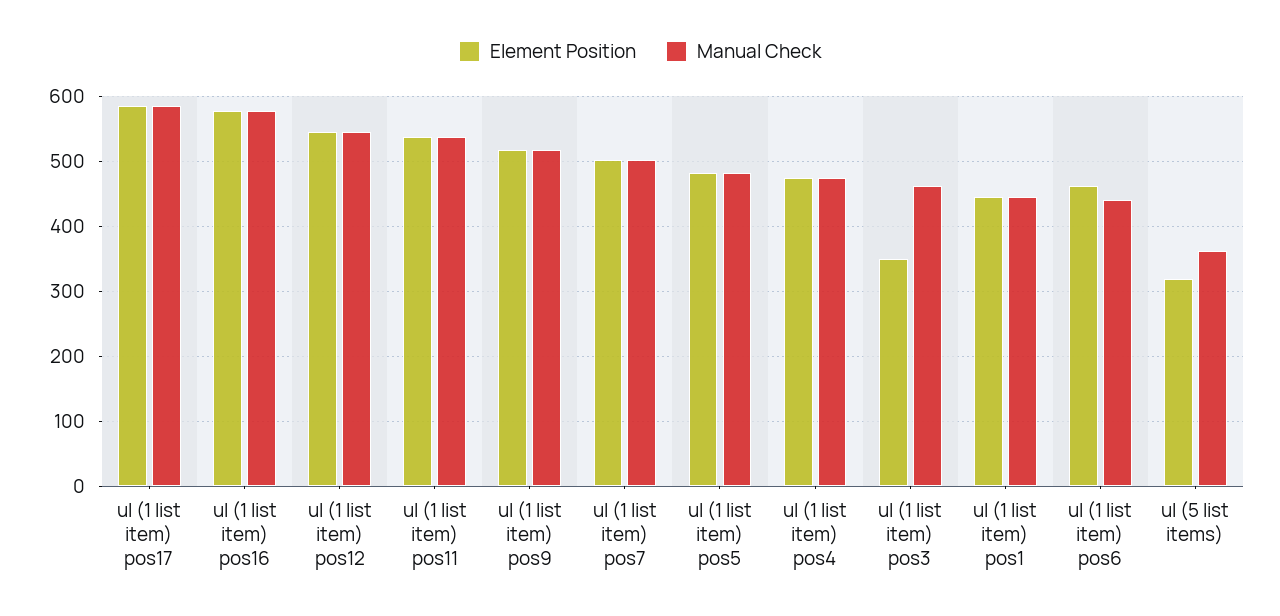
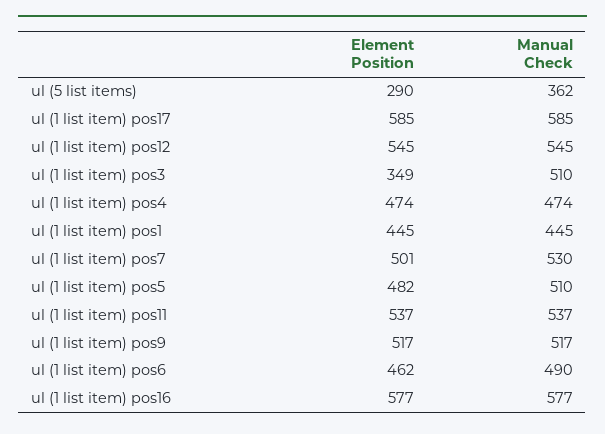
Manual Check, ul (1 list item) pos7: 500 -> 530
Manual Check, ul (1 list item) pos5: 480 -> 510
Manual Check, ul (1 list item) pos3: 460 -> 510
Manual Check, ul (1 list item) pos6: 440 -> 490
Element Position, ul (5 list items): 320 -> 290

